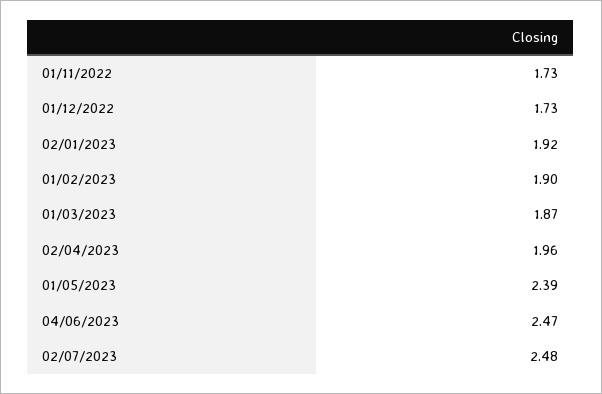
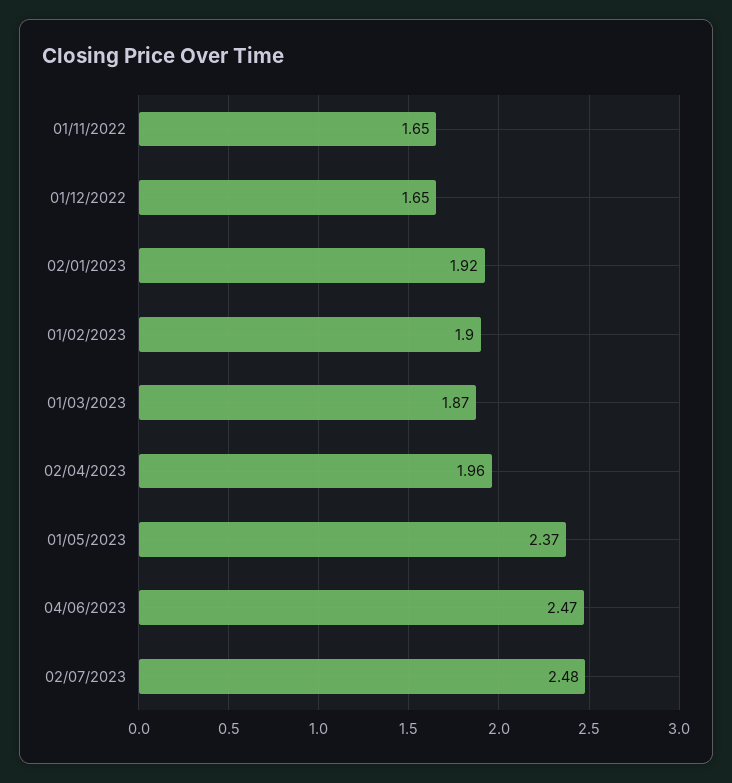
01/11/2022: 1.73 -> 1.65
01/12/2022: 1.73 -> 1.65
01/05/2023: 2.39 -> 2.37

